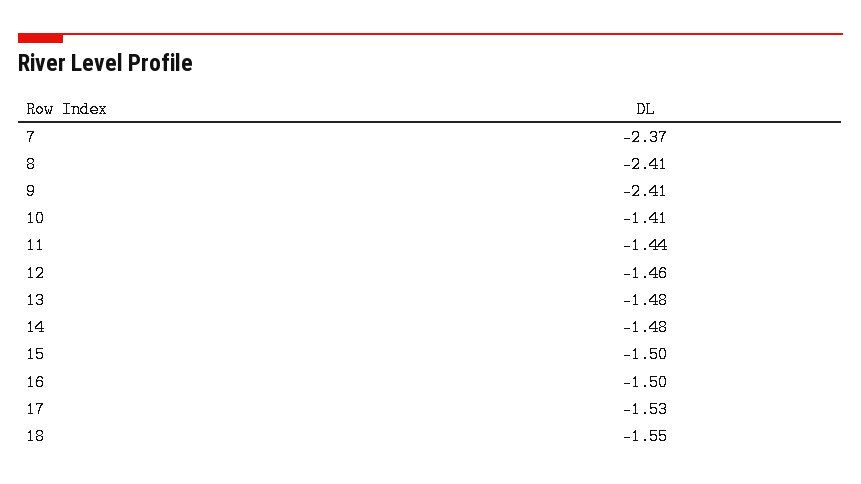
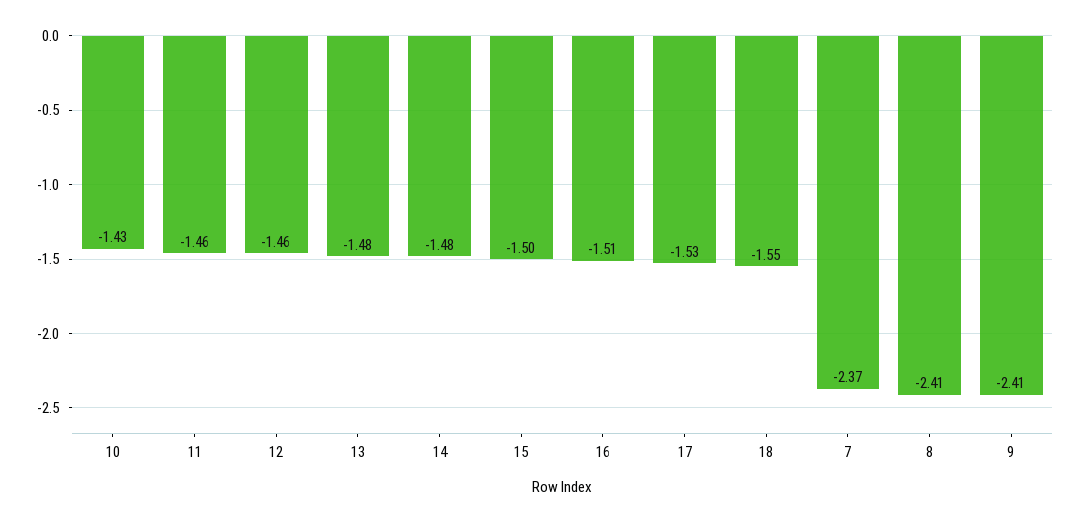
10: -1.41 -> -1.43
11: -1.44 -> -1.46
16: -1.5 -> -1.51

